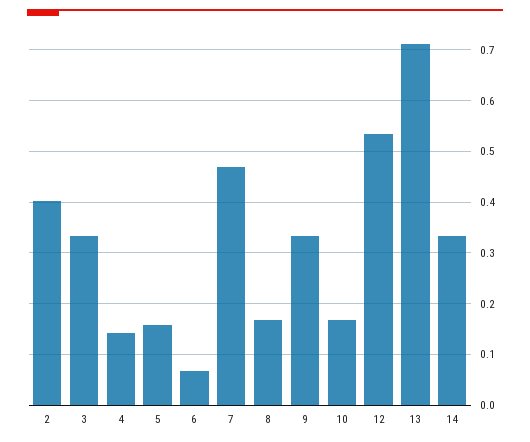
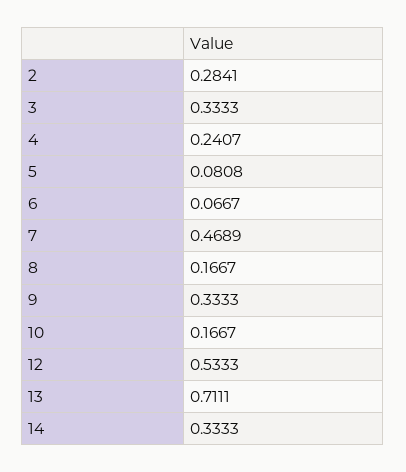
2: 0.4 -> 0.2841
4: 0.14 -> 0.2407
5: 0.16 -> 0.0808

